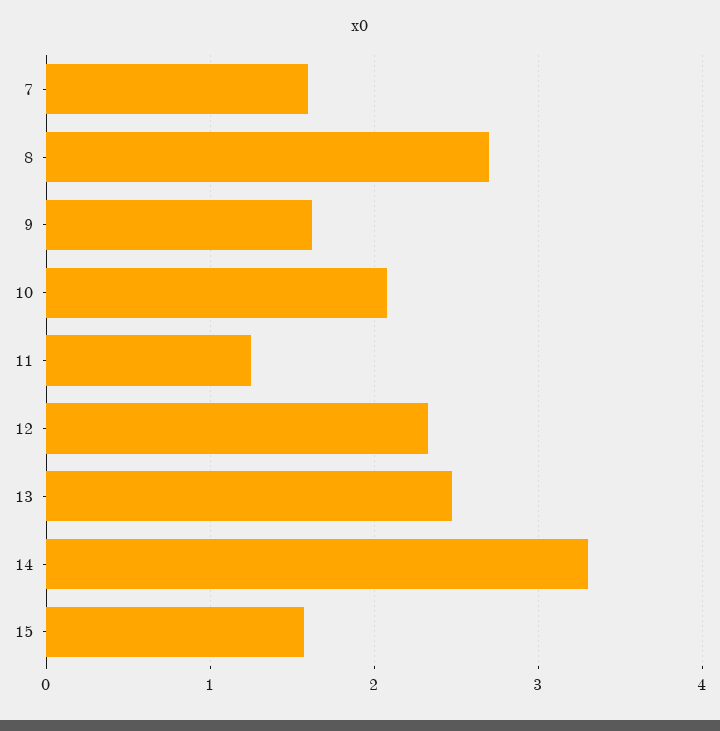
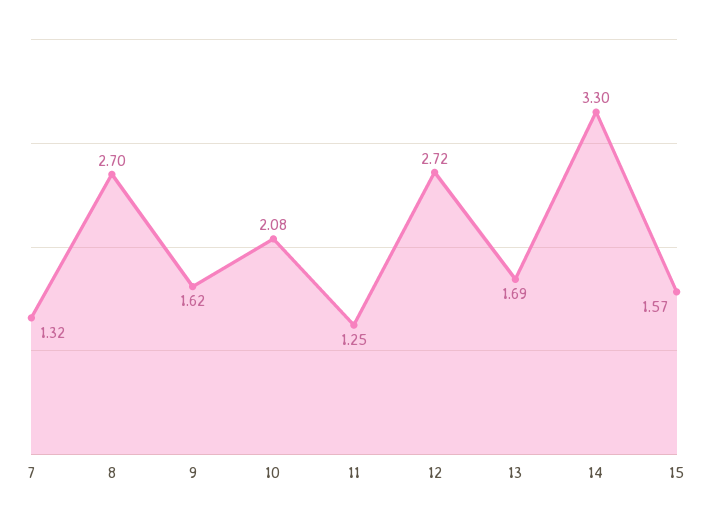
7: 1.6 -> 1.32
12: 2.3 -> 2.72
13: 2.5 -> 1.69

